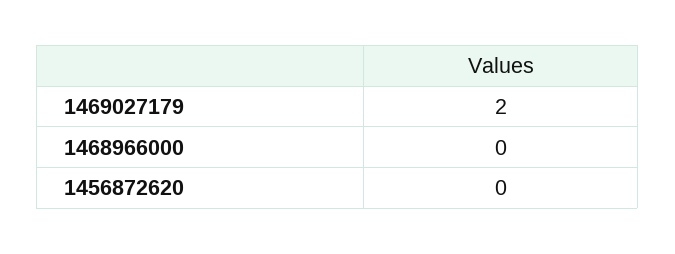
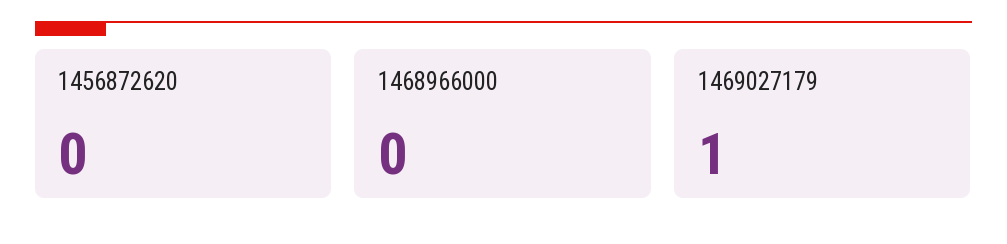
1469027179: 2 -> 1

